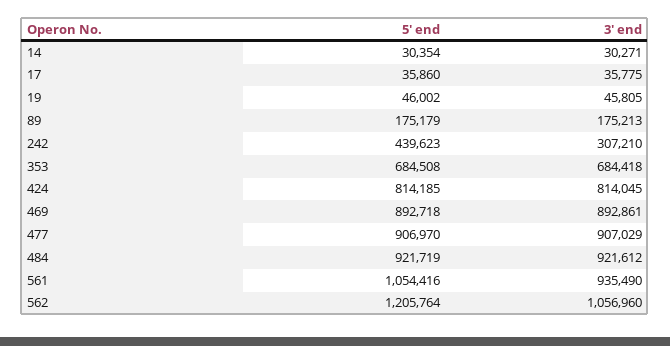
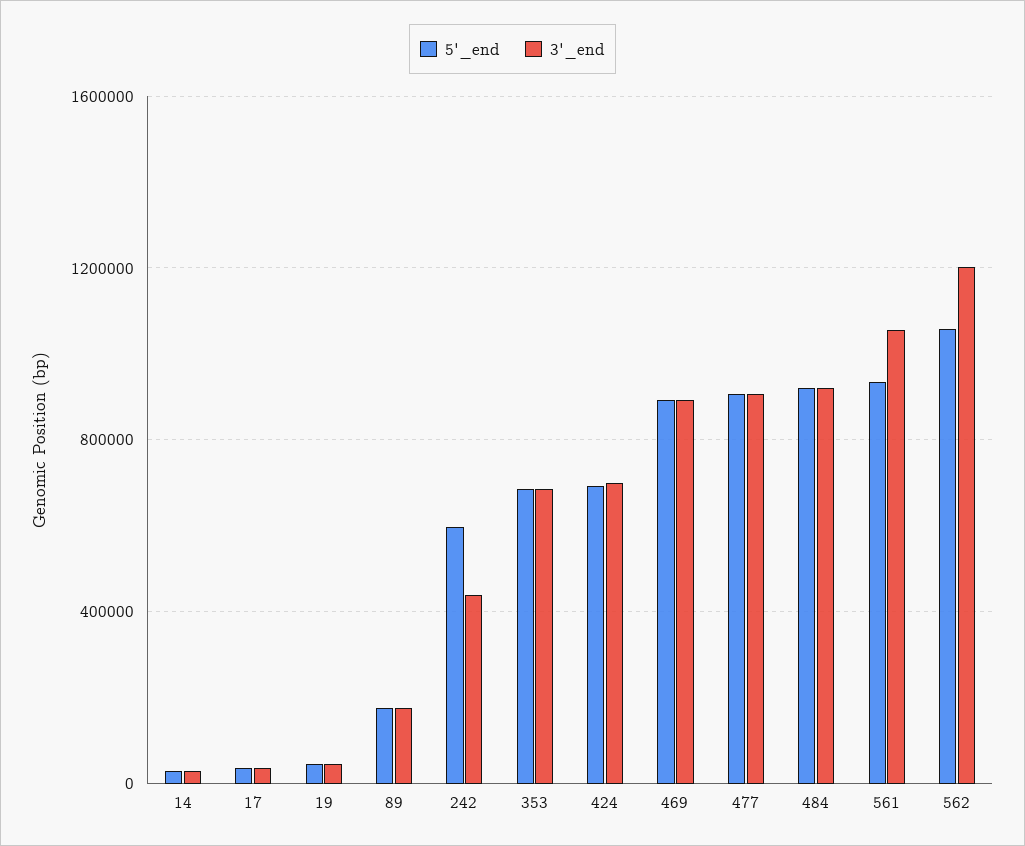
5' end, 242: 439623 -> 600000
3' end, 242: 307210 -> 450000
5' end, 424: 814185 -> 700000
3' end, 424: 814045 -> 700000
5' end, 561: 1054416 -> 950000
3' end, 561: 935490 -> 1050000
5' end, 562: 1205764 -> 1050000
3' end, 562: 1056960 -> 1200000

